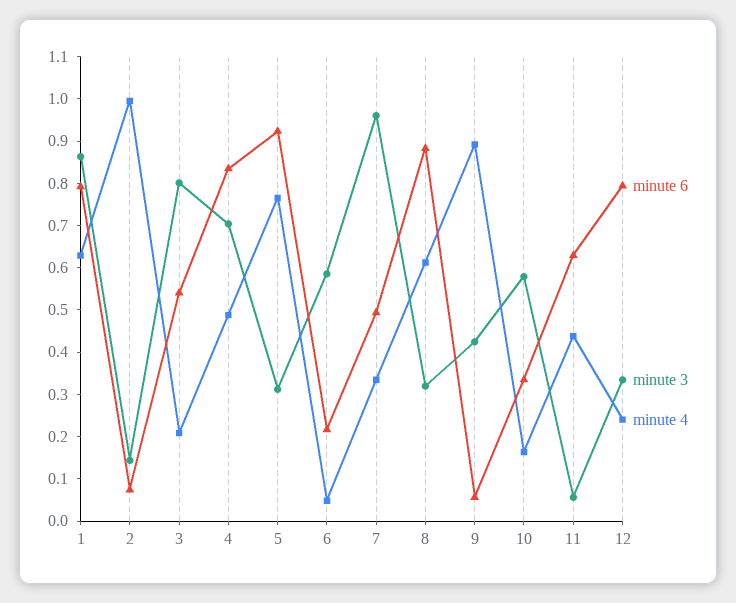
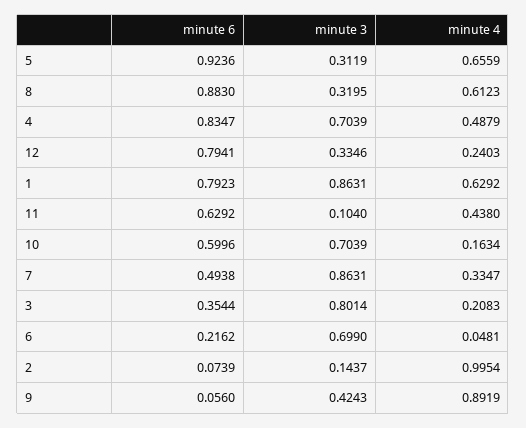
minute 6, 3: 0.54 -> 0.3544
minute 4, 5: 0.76 -> 0.6559
minute 3, 6: 0.58 -> 0.699
minute 3, 7: 0.96 -> 0.8631
minute 6, 10: 0.34 -> 0.5996
minute 3, 10: 0.58 -> 0.7039
minute 3, 11: 0.06 -> 0.104

